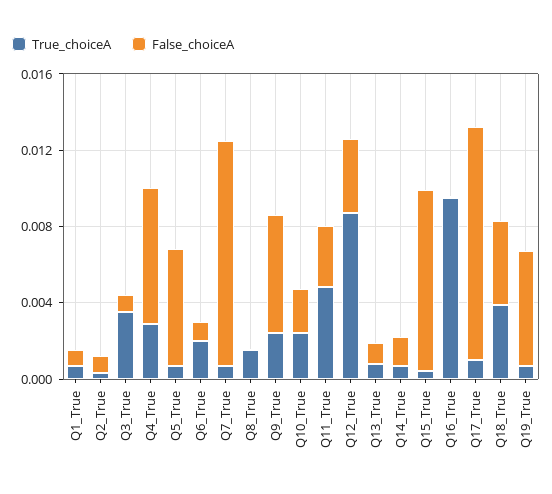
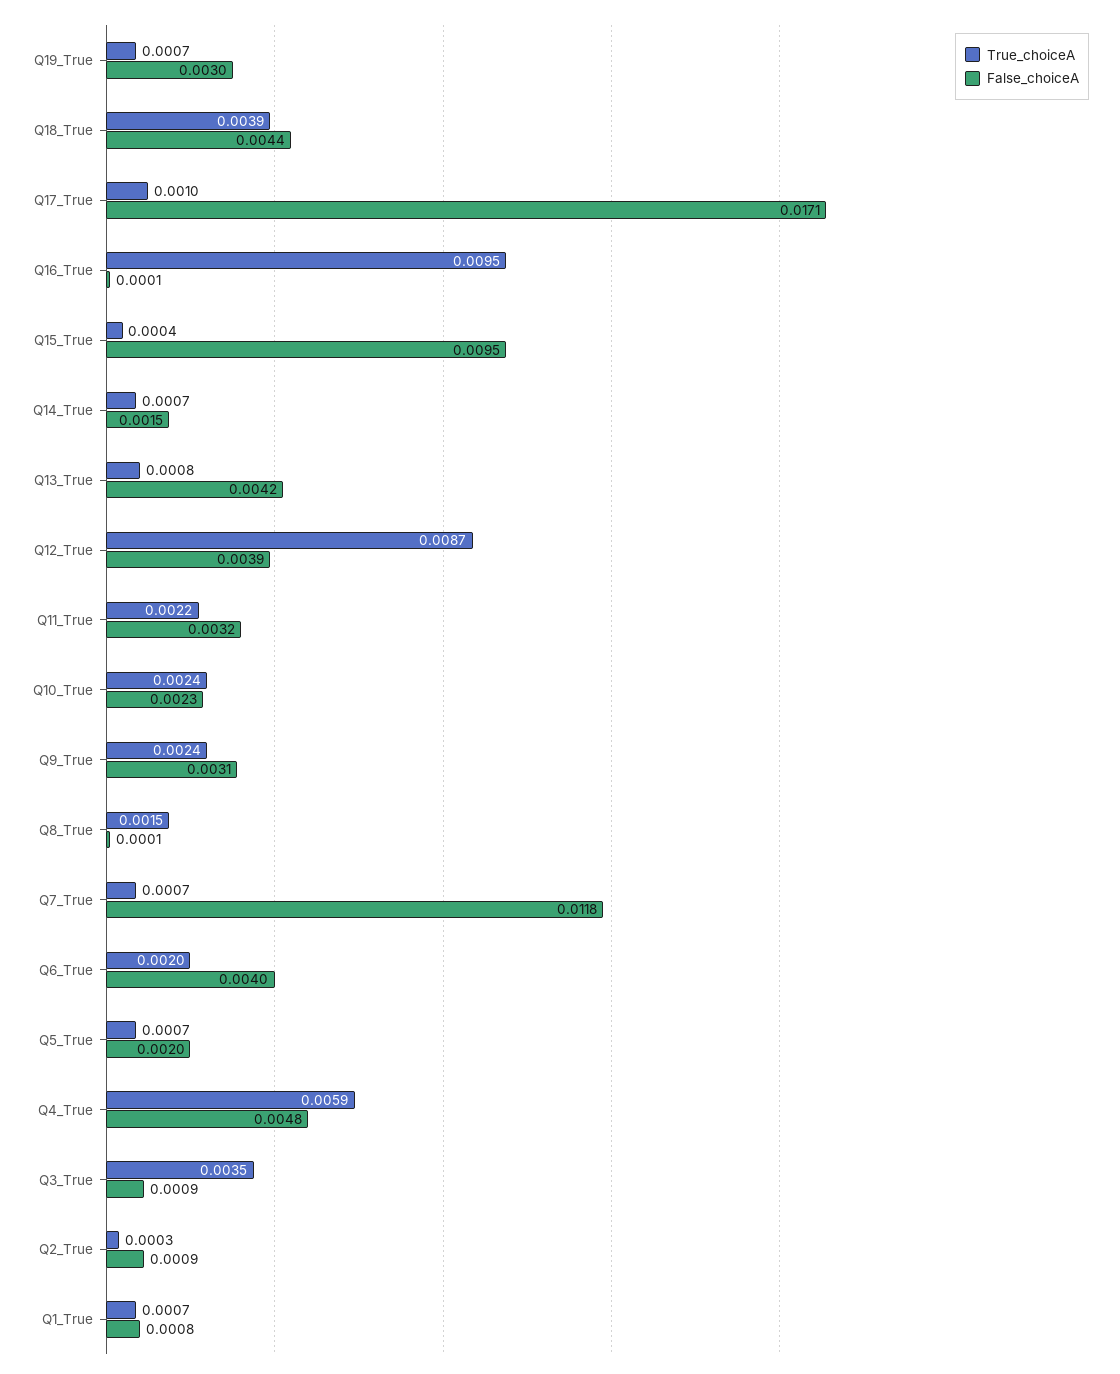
True_choiceA, Q4_True: 0.003 -> 0.0059
False_choiceA, Q4_True: 0.007 -> 0.0048
False_choiceA, Q5_True: 0.006 -> 0.002
False_choiceA, Q6_True: 0.001 -> 0.004
False_choiceA, Q9_True: 0.006 -> 0.0031
True_choiceA, Q11_True: 0.005 -> 0.0022
False_choiceA, Q13_True: 0.001 -> 0.0042
False_choiceA, Q17_True: 0.012 -> 0.0171
False_choiceA, Q19_True: 0.006 -> 0.003

